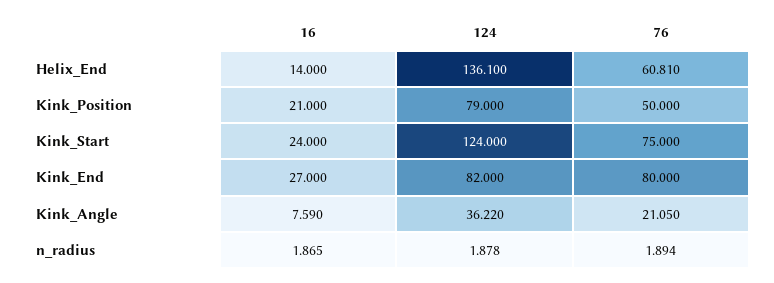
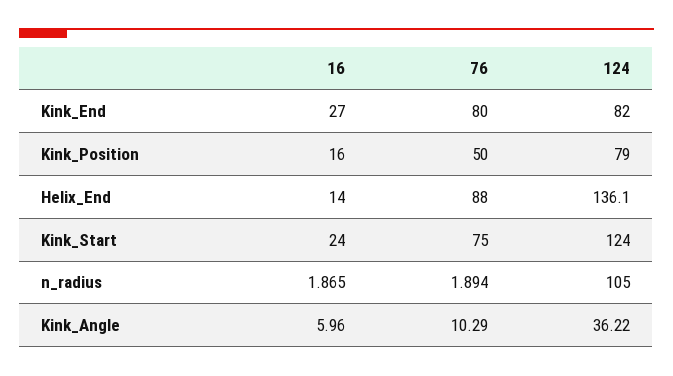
76, Helix_End: 60.81 -> 88
16, Kink_Position: 21 -> 16
16, Kink_Angle: 7.59 -> 5.96
76, Kink_Angle: 21.05 -> 10.29
124, n_radius: 1.878 -> 105

